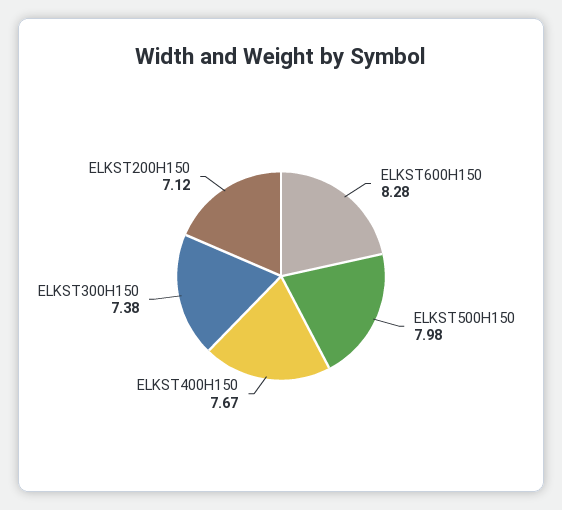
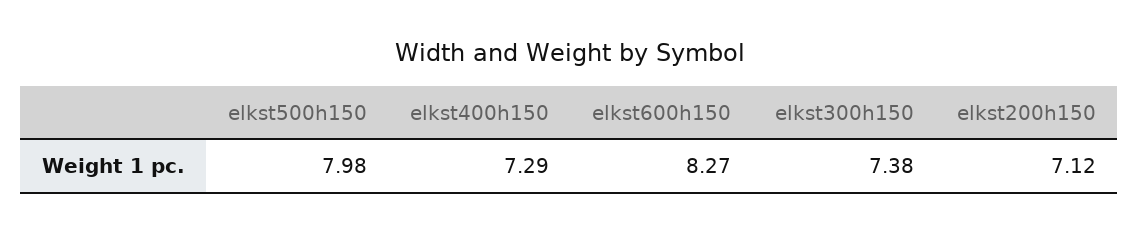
ELKST600H150: 8.28 -> 8.27
ELKST400H150: 7.67 -> 7.29

